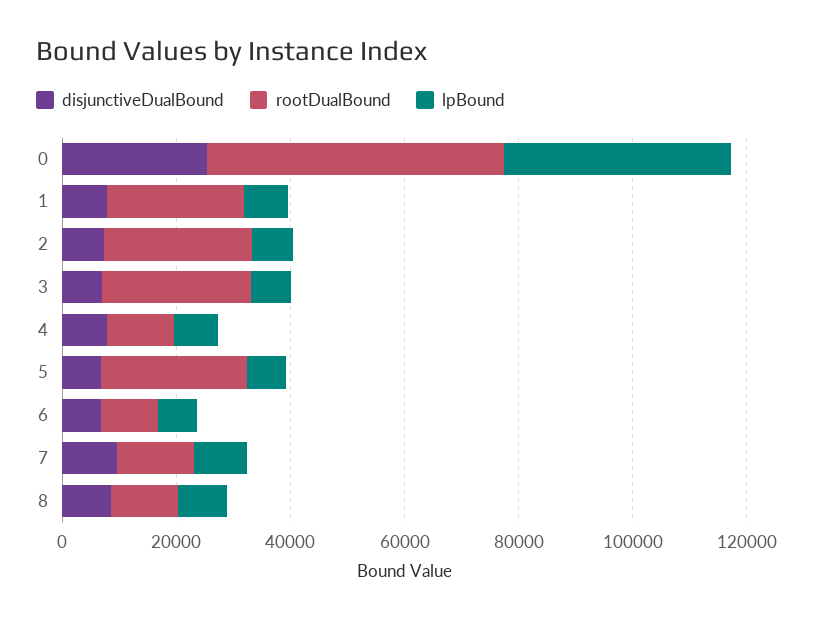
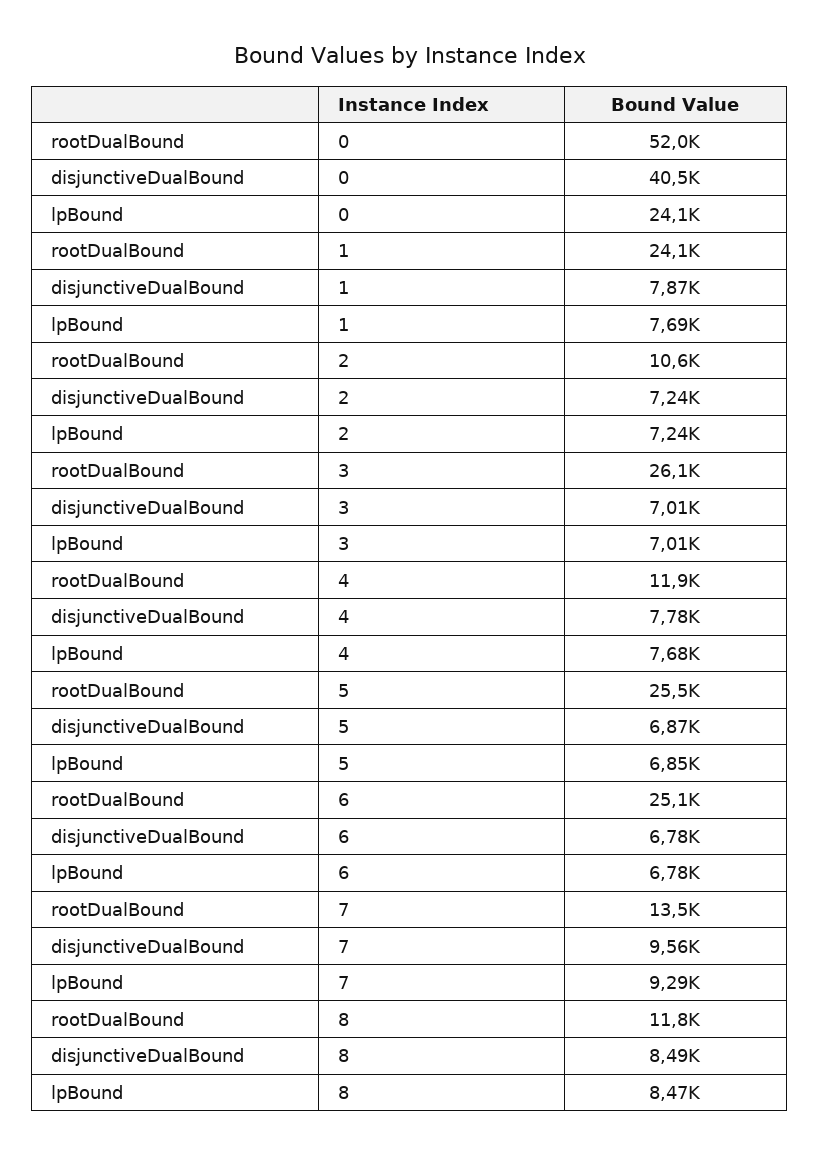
disjunctiveDualBound, 0: 25000 -> 40500
lpBound, 0: 40000 -> 24100
rootDualBound, 2: 25000 -> 10600
rootDualBound, 6: 10000 -> 25100

